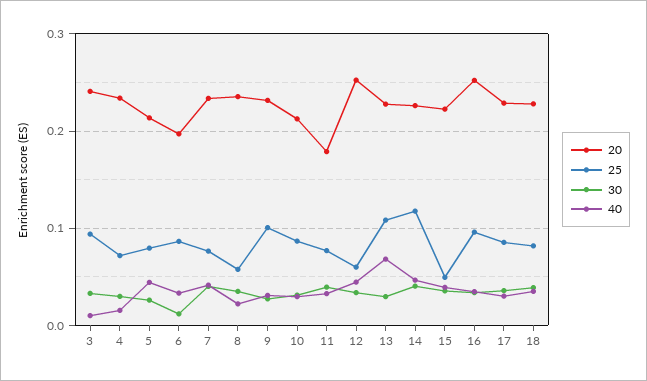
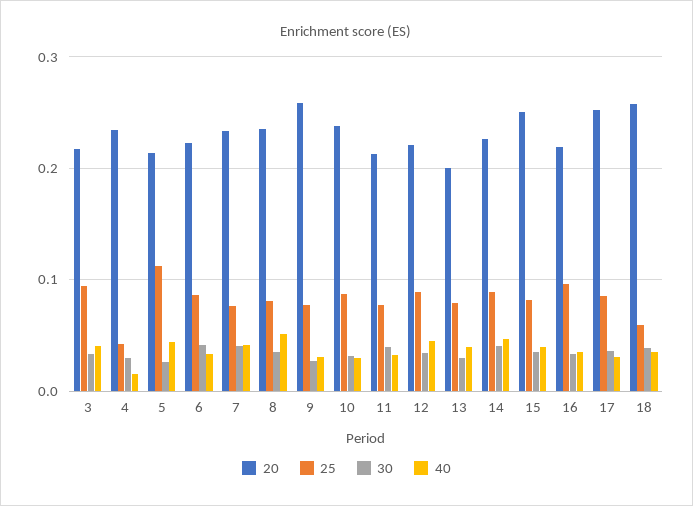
20, 3: 0.24 -> 0.22
40, 3: 0.01 -> 0.04
25, 4: 0.07 -> 0.04
25, 5: 0.08 -> 0.11
20, 6: 0.2 -> 0.22
30, 6: 0.01 -> 0.04
25, 8: 0.06 -> 0.08
40, 8: 0.02 -> 0.05
20, 9: 0.23 -> 0.26
25, 9: 0.1 -> 0.08
20, 10: 0.21 -> 0.24
20, 11: 0.18 -> 0.21
20, 12: 0.25 -> 0.22
25, 12: 0.06 -> 0.09
20, 13: 0.23 -> 0.2
25, 13: 0.11 -> 0.08
40, 13: 0.07 -> 0.04
25, 14: 0.12 -> 0.09
20, 15: 0.22 -> 0.25
25, 15: 0.05 -> 0.08
20, 16: 0.25 -> 0.22
20, 17: 0.23 -> 0.25
20, 18: 0.23 -> 0.26
25, 18: 0.08 -> 0.06

